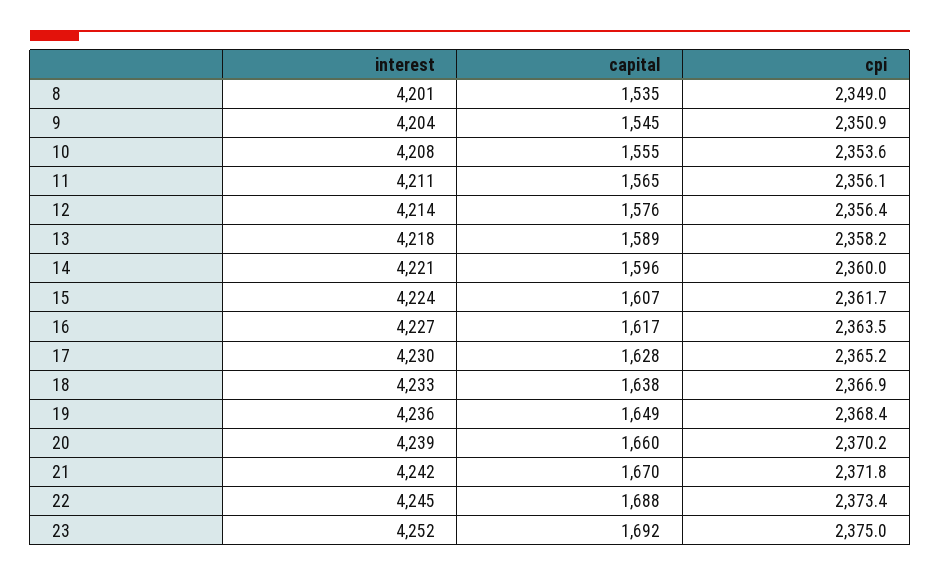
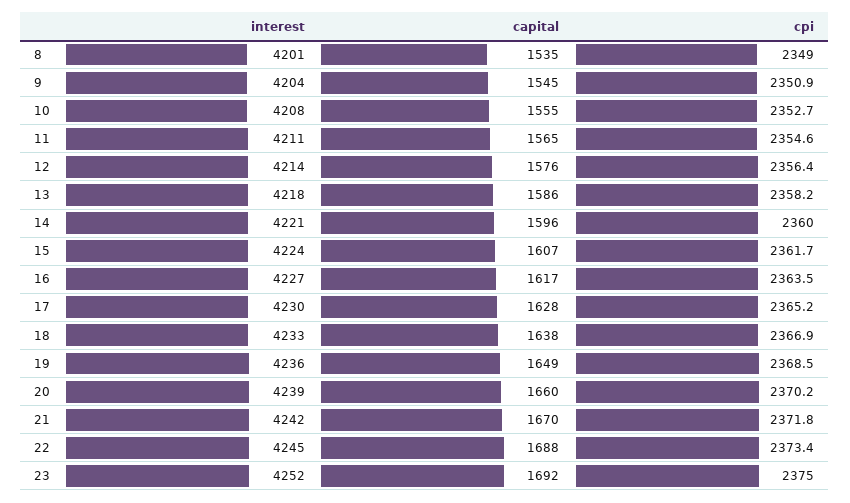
cpi, 10: 2353.6 -> 2352.7
cpi, 11: 2356.1 -> 2354.6
capital, 13: 1589 -> 1586
cpi, 19: 2368.4 -> 2368.5

